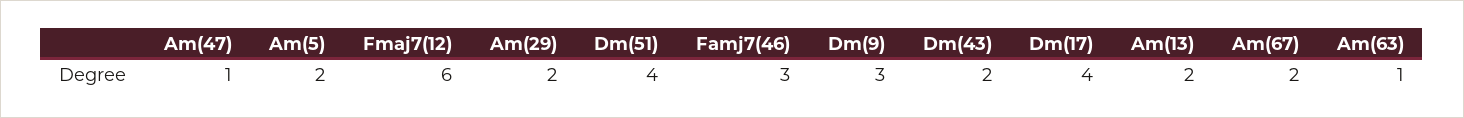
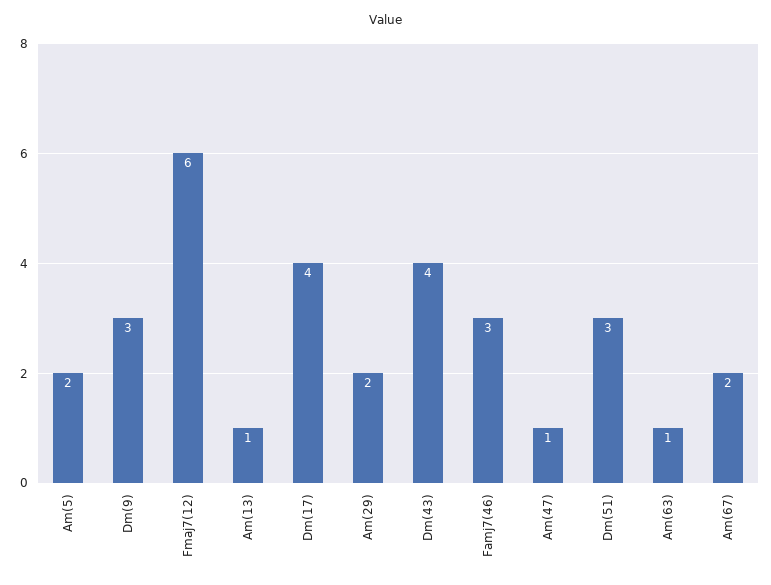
Dm(51): 4 -> 3
Dm(43): 2 -> 4
Am(13): 2 -> 1

